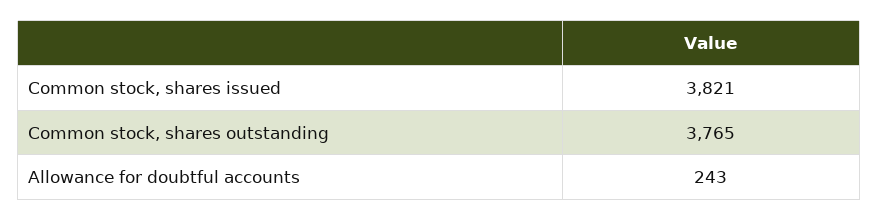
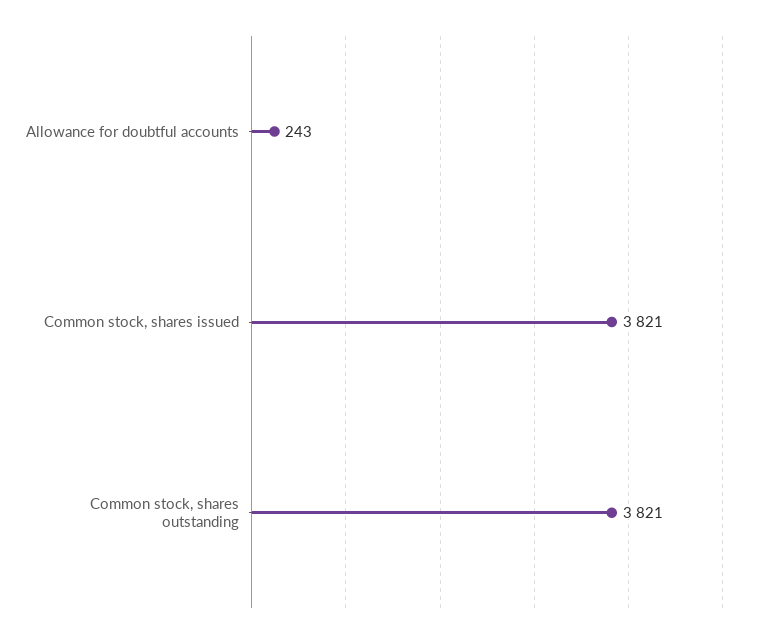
Common stock, shares outstanding: 3765 -> 3821

